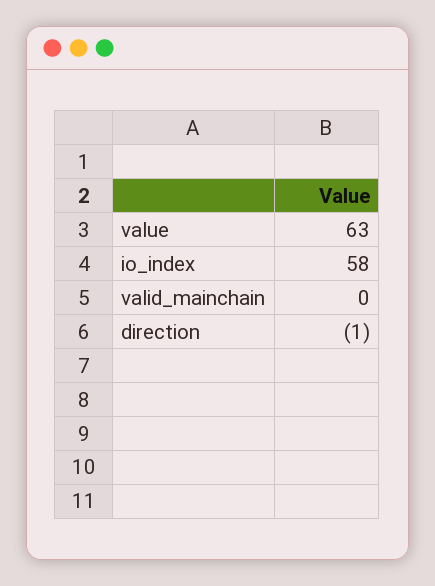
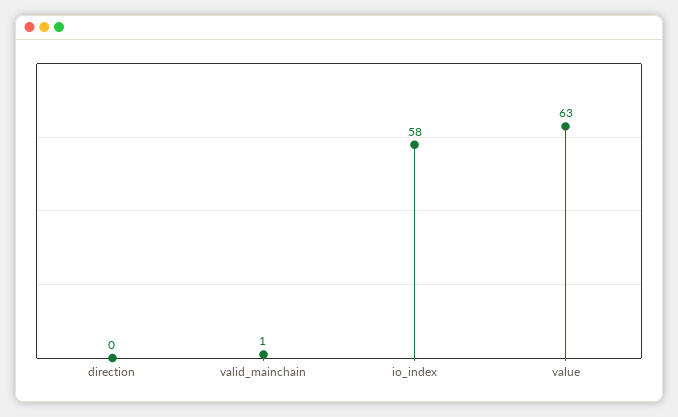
valid_mainchain: 0 -> 1
direction: -1 -> 0

